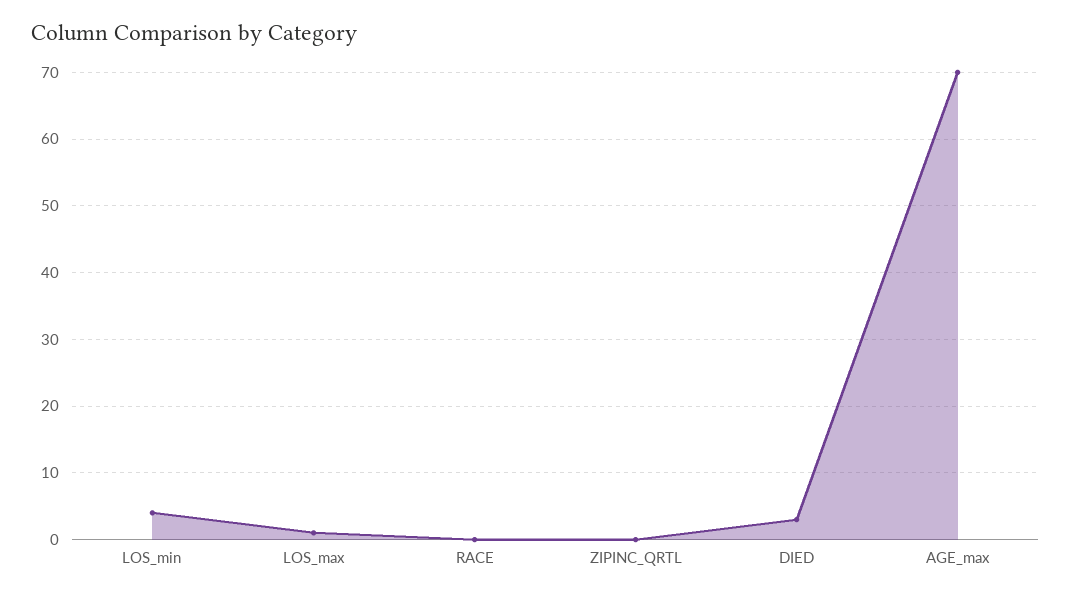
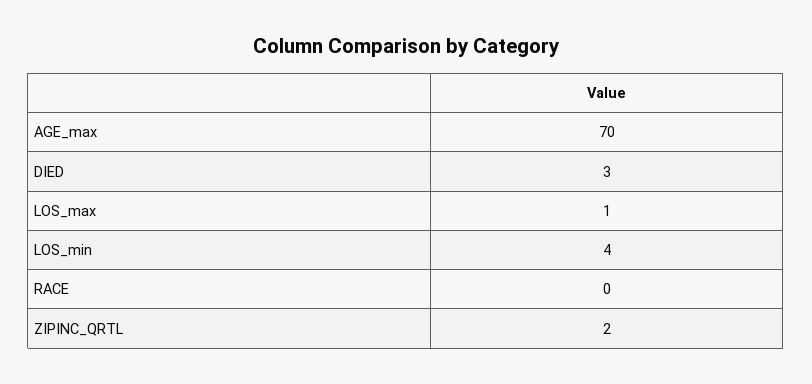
ZIPINC_QRTL: 0 -> 2

